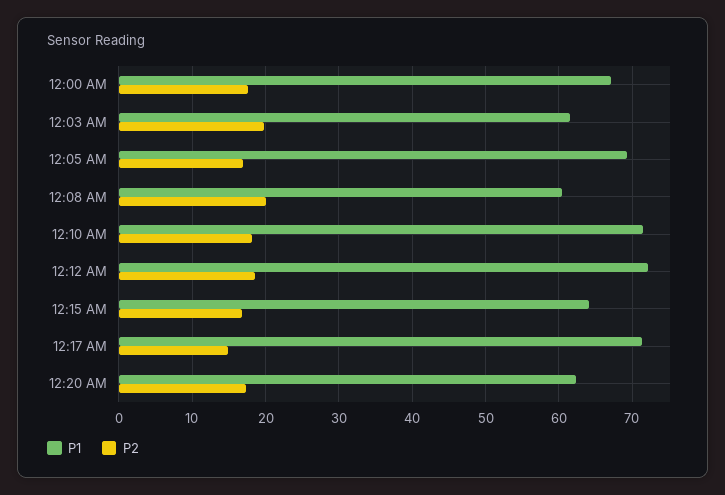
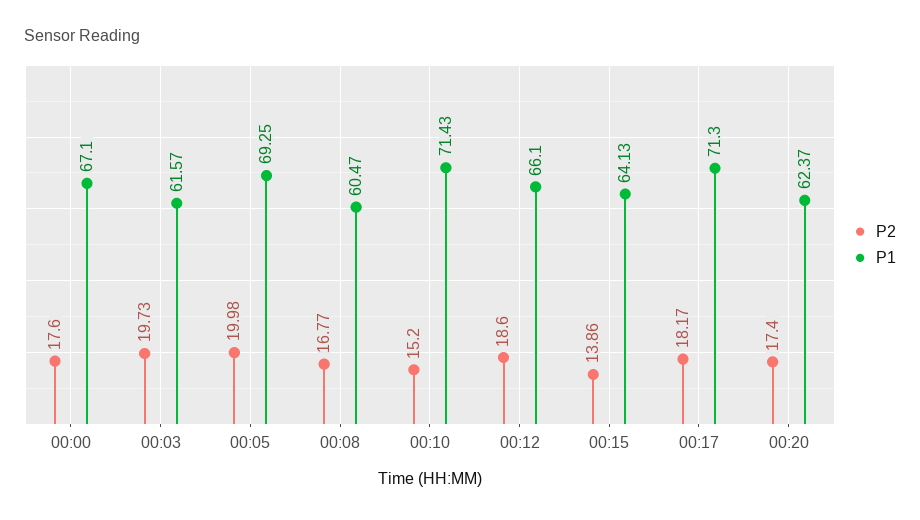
P2, 12:05 AM: 17 -> 19.98
P2, 12:08 AM: 20 -> 16.77
P2, 12:10 AM: 18 -> 15.2
P1, 12:12 AM: 72 -> 66.1
P2, 12:15 AM: 17 -> 13.86
P2, 12:17 AM: 15 -> 18.17

